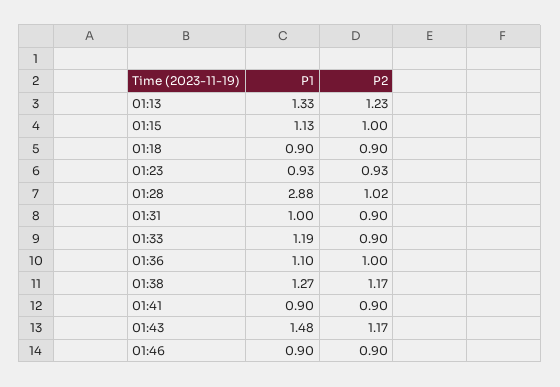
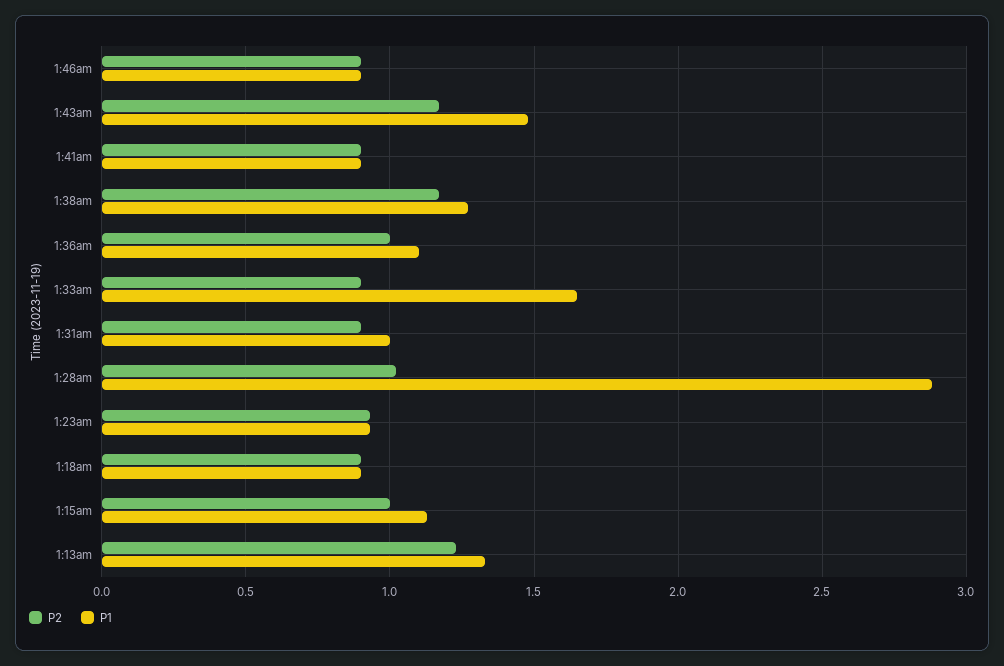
P1, 01:33: 1.19 -> 1.65

